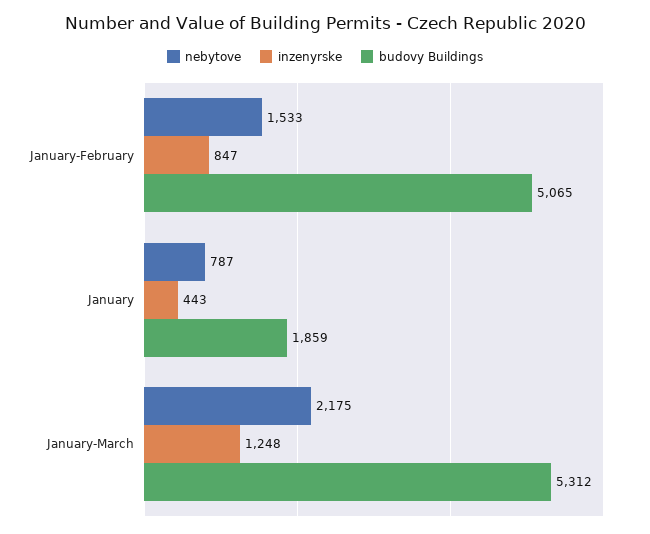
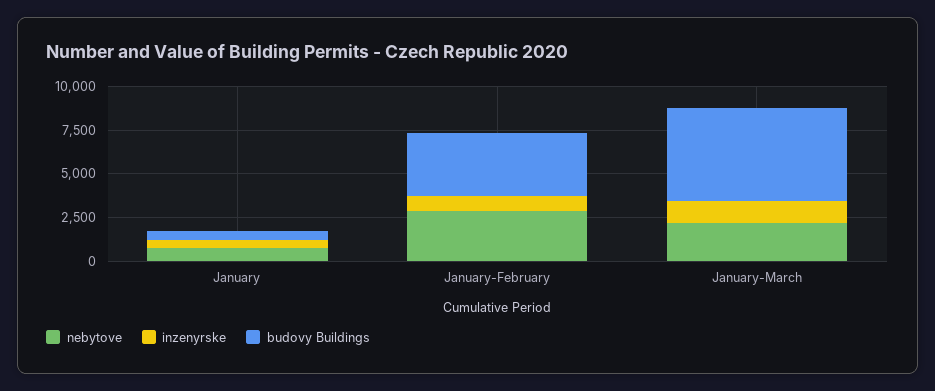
nebytove, January-February: 1533 -> 3000
budovy Buildings, January-February: 5065 -> 3500
budovy Buildings, January: 1859 -> 500

